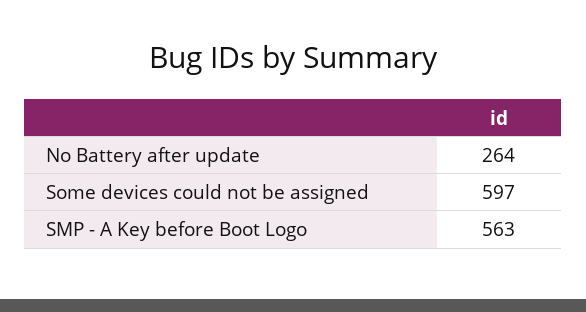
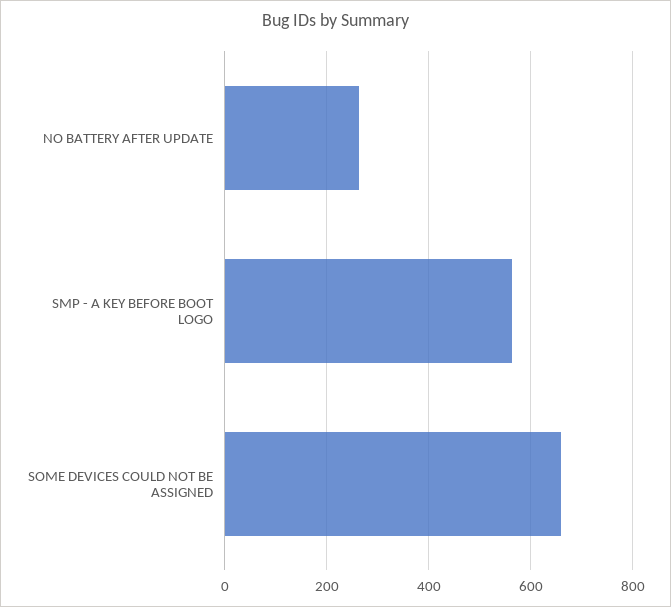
Some devices could not be assigned: 597 -> 660

